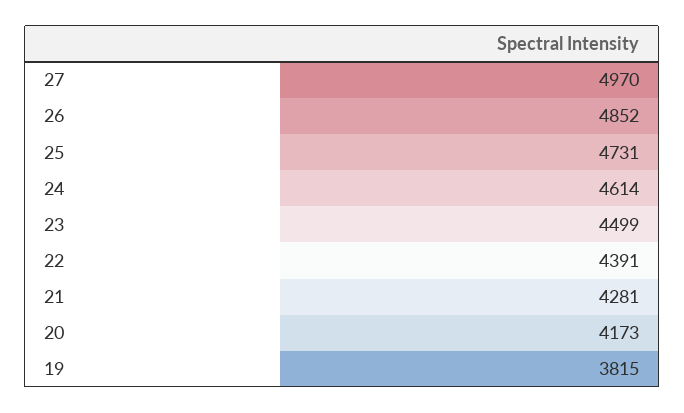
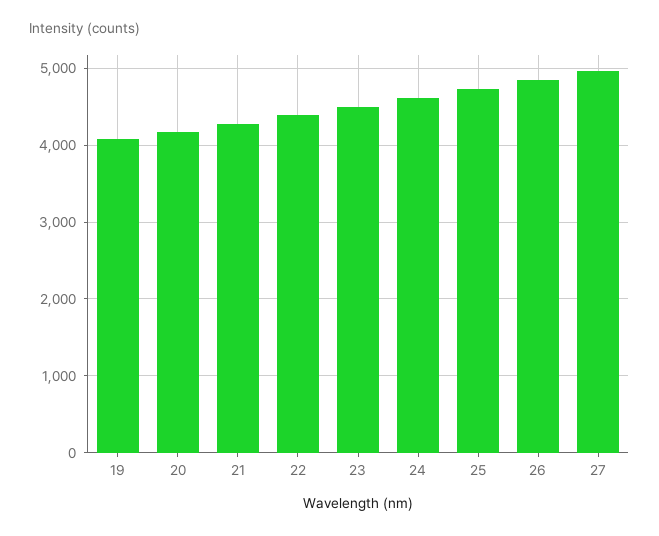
19: 3815 -> 4100

